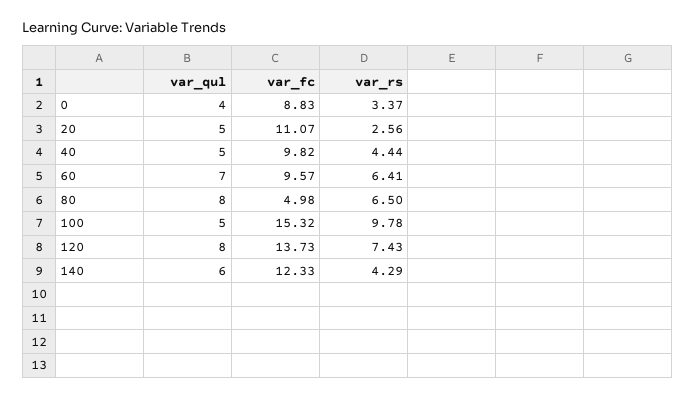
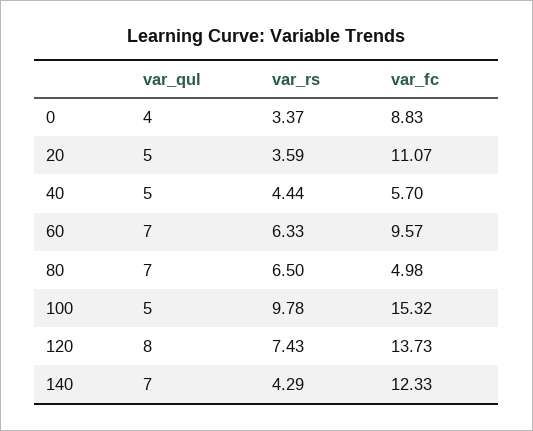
var_rs, 20: 2.56 -> 3.59
var_fc, 40: 9.82 -> 5.7
var_rs, 60: 6.41 -> 6.33
var_qul, 80: 8 -> 7
var_qul, 140: 6 -> 7

